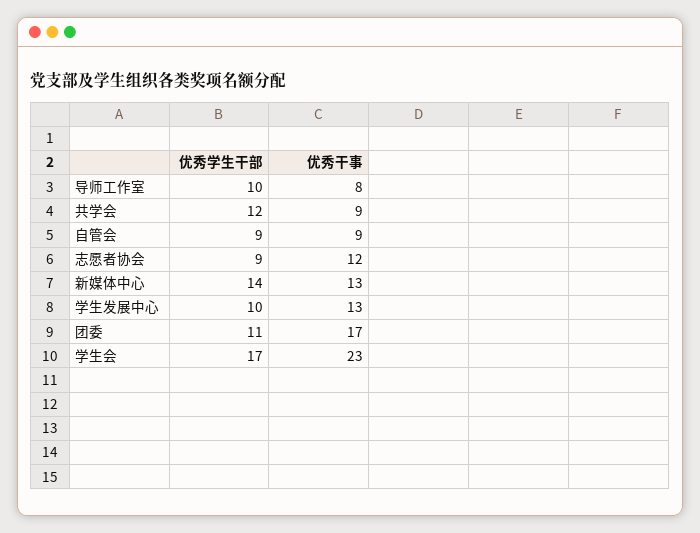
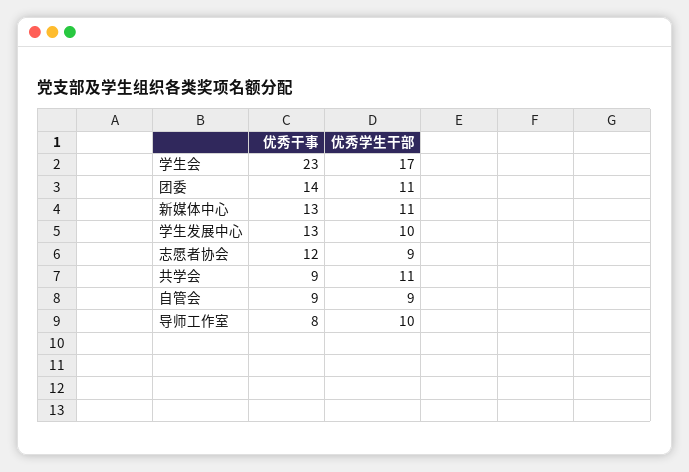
优秀学生干部, 共学会: 12 -> 11
优秀学生干部, 新媒体中心: 14 -> 11
优秀干事, 团委: 17 -> 14

